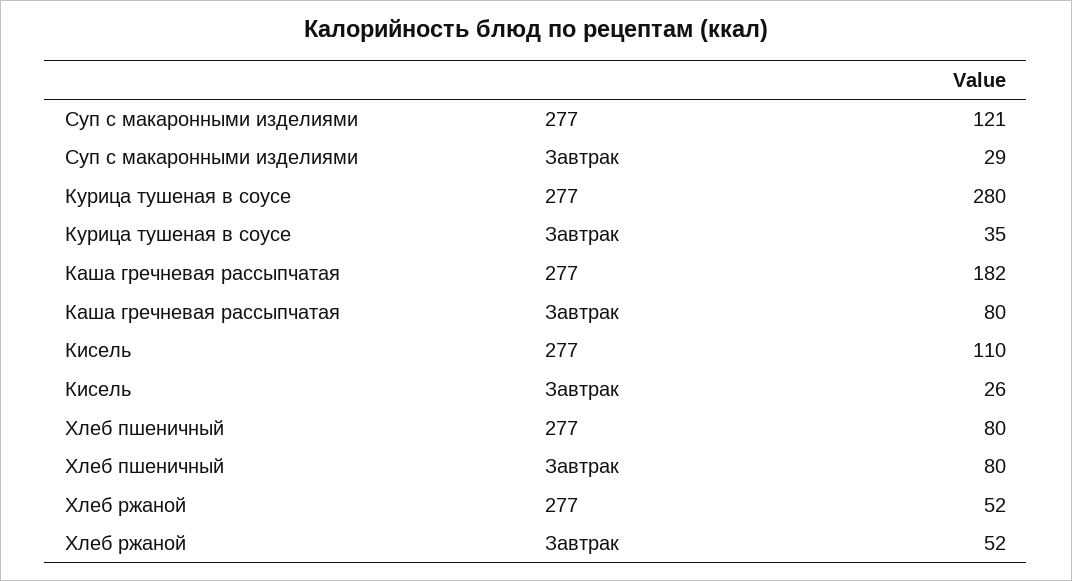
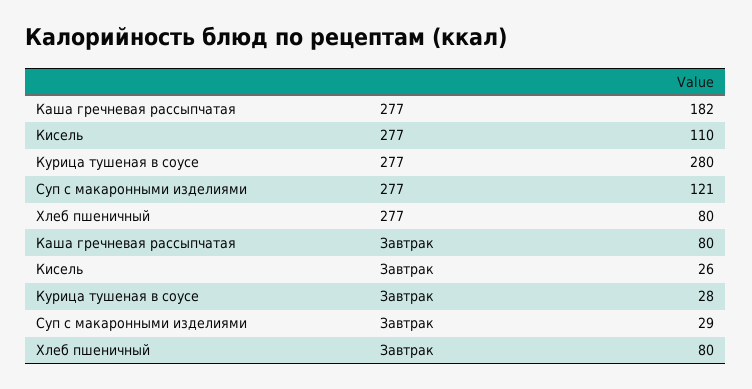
Курица тушеная в соусе, Завтрак: 35 -> 28
Хлеб ржаной, 277: 52 -> none
Хлеб ржаной, Завтрак: 52 -> none

